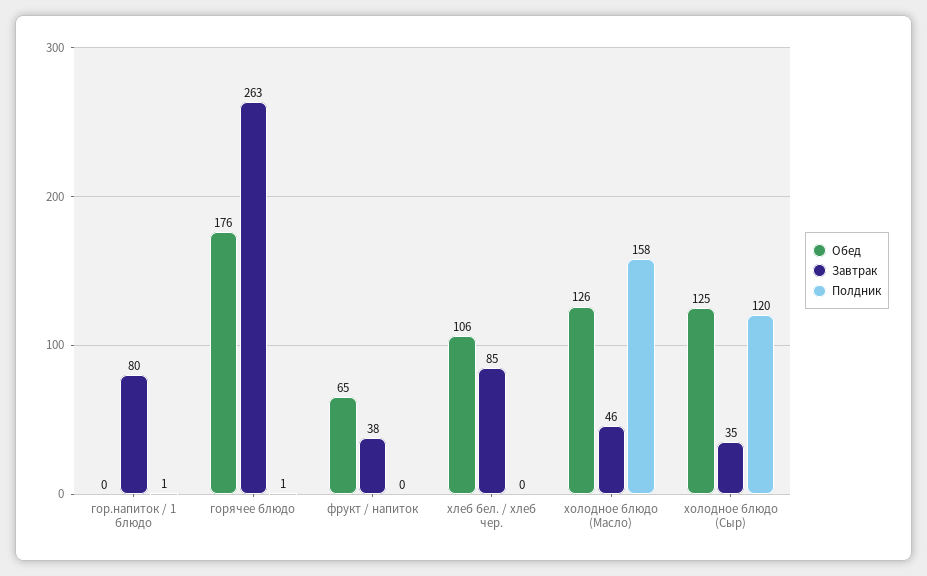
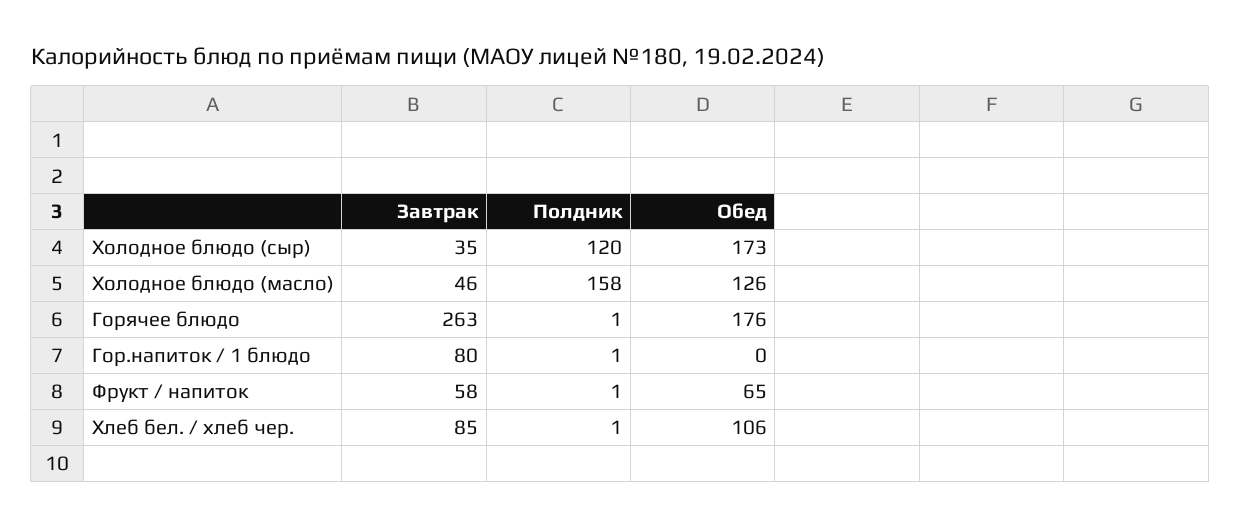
Завтрак, фрукт / напиток: 38 -> 58
Полдник, фрукт / напиток: 0 -> 1
Полдник, хлеб бел. / хлеб чер.: 0 -> 1
Обед, холодное блюдо (Сыр): 125 -> 173

